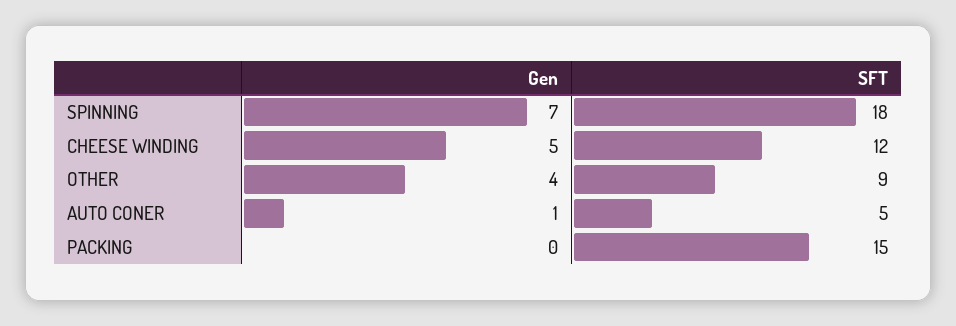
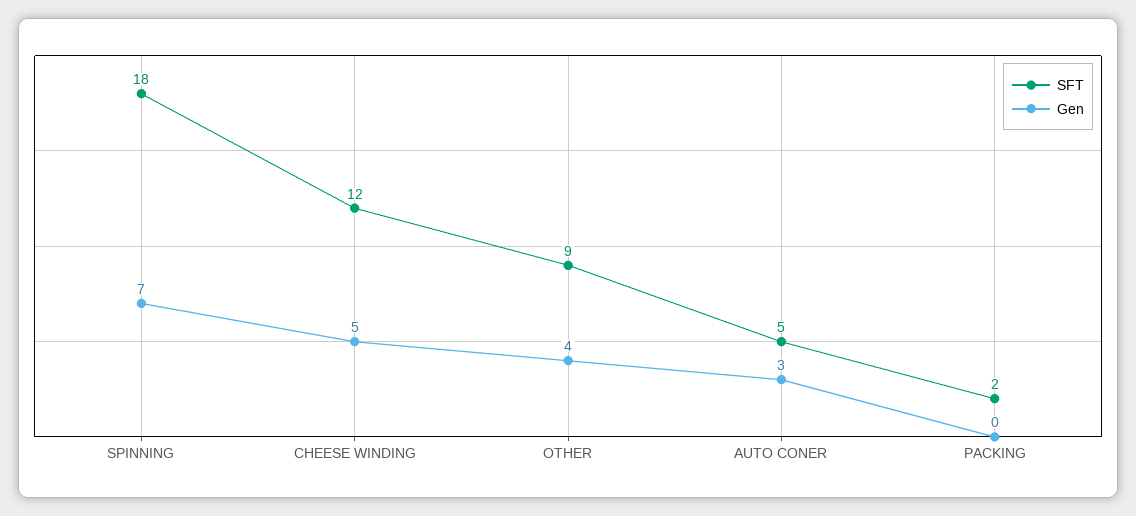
Gen, AUTO CONER: 1 -> 3
SFT, PACKING: 15 -> 2

